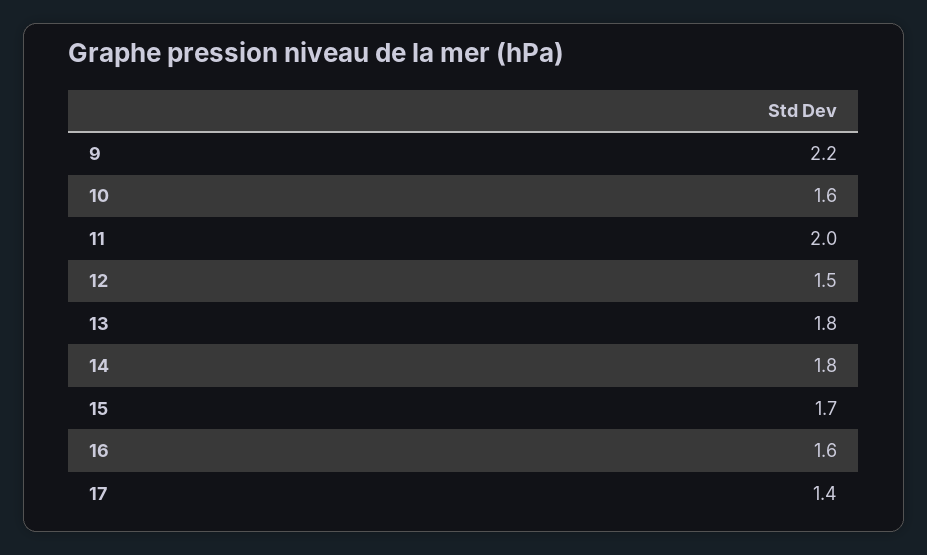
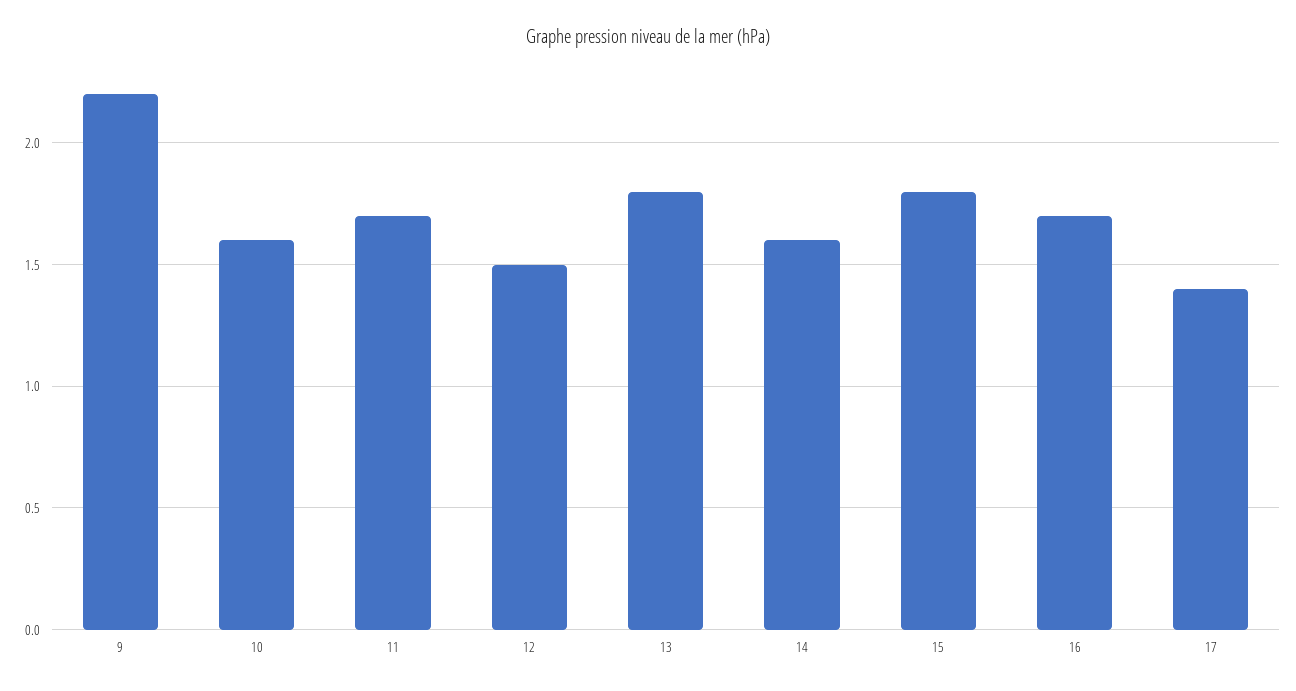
11: 2 -> 1.7
14: 1.8 -> 1.6
15: 1.7 -> 1.8
16: 1.6 -> 1.7

